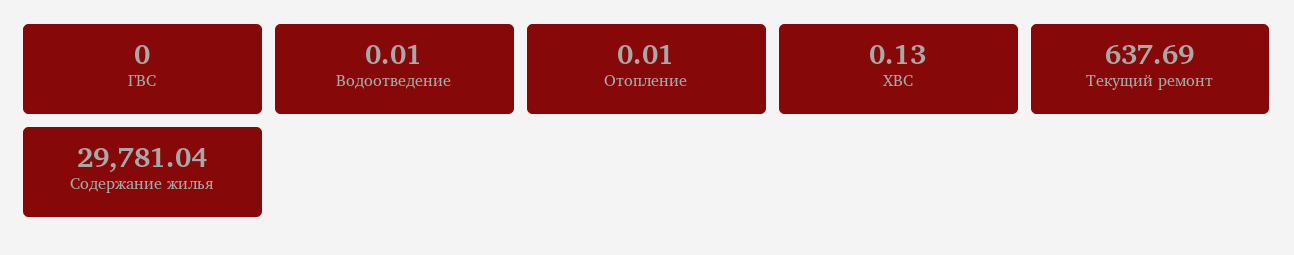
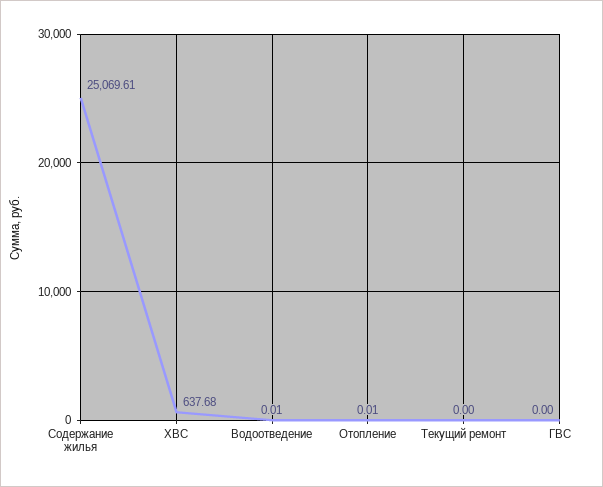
ХВС: 0.13 -> 637.68
Текущий ремонт: 637.69 -> 0
Содержание жилья: 29781.04 -> 25069.61

